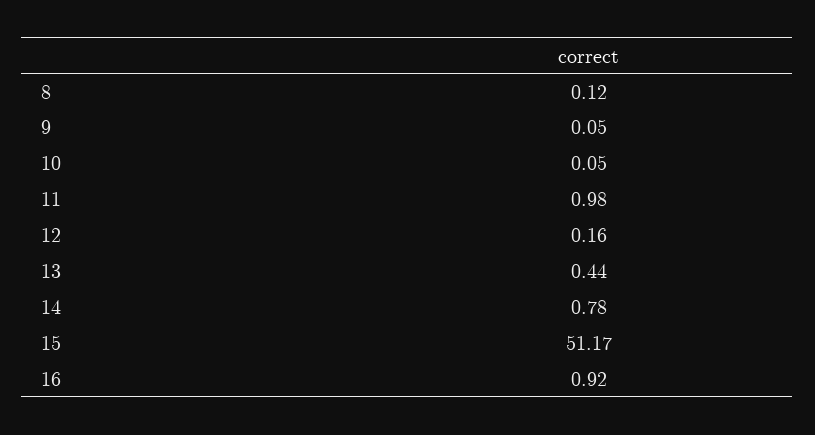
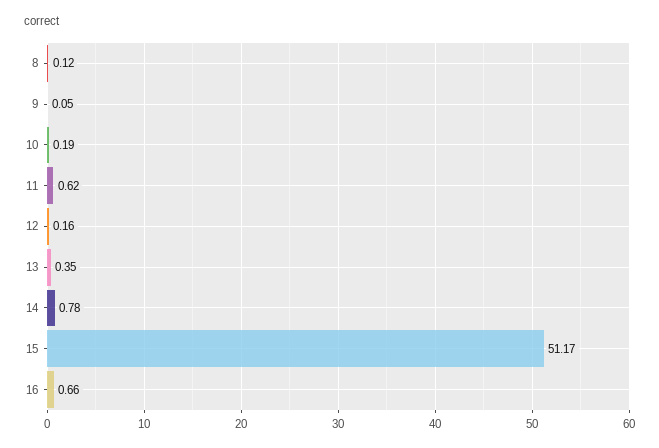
10: 0.05 -> 0.19
11: 0.98 -> 0.62
13: 0.44 -> 0.35
16: 0.92 -> 0.66

